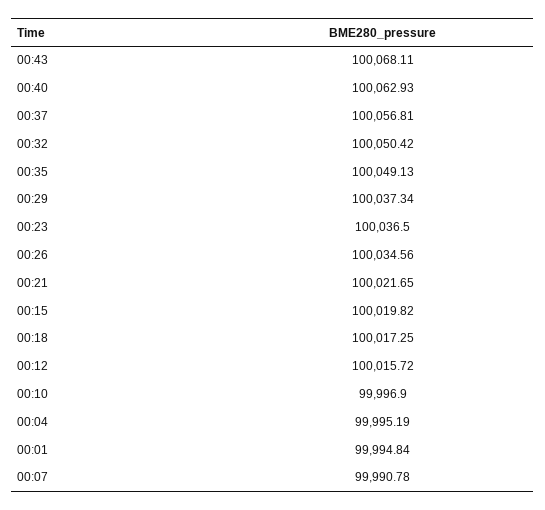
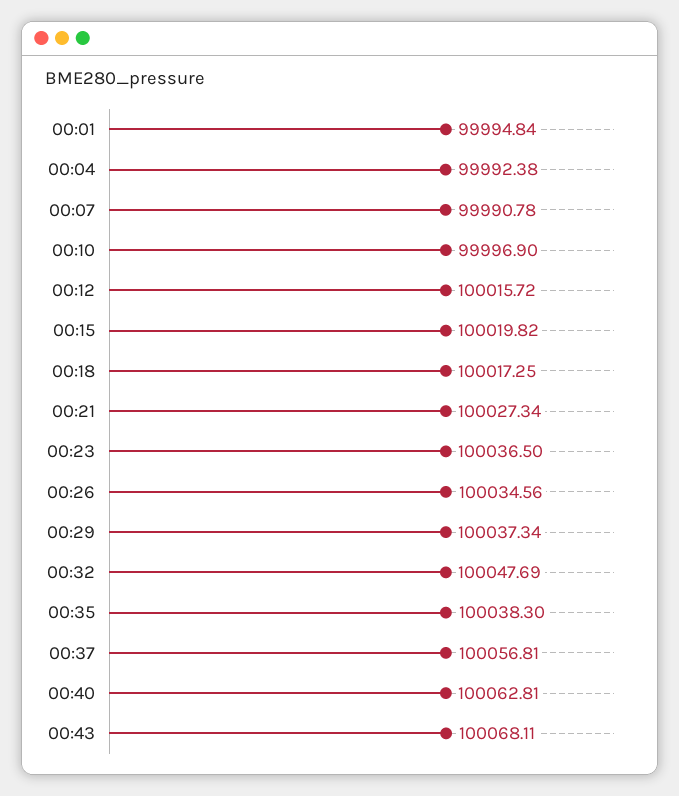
00:40: 100062.93 -> 100062.81
00:32: 100050.42 -> 100047.69
00:35: 100049.13 -> 100038.3
00:21: 100021.65 -> 100027.34
00:04: 99995.19 -> 99992.38

